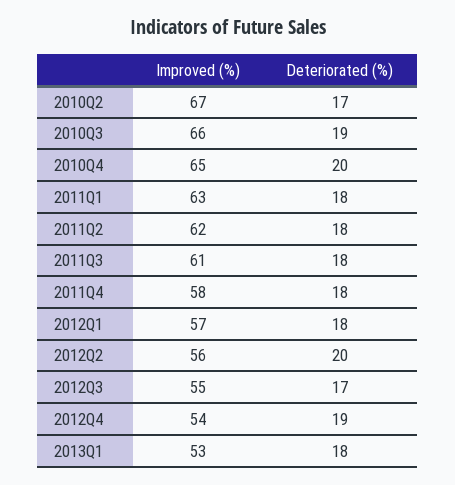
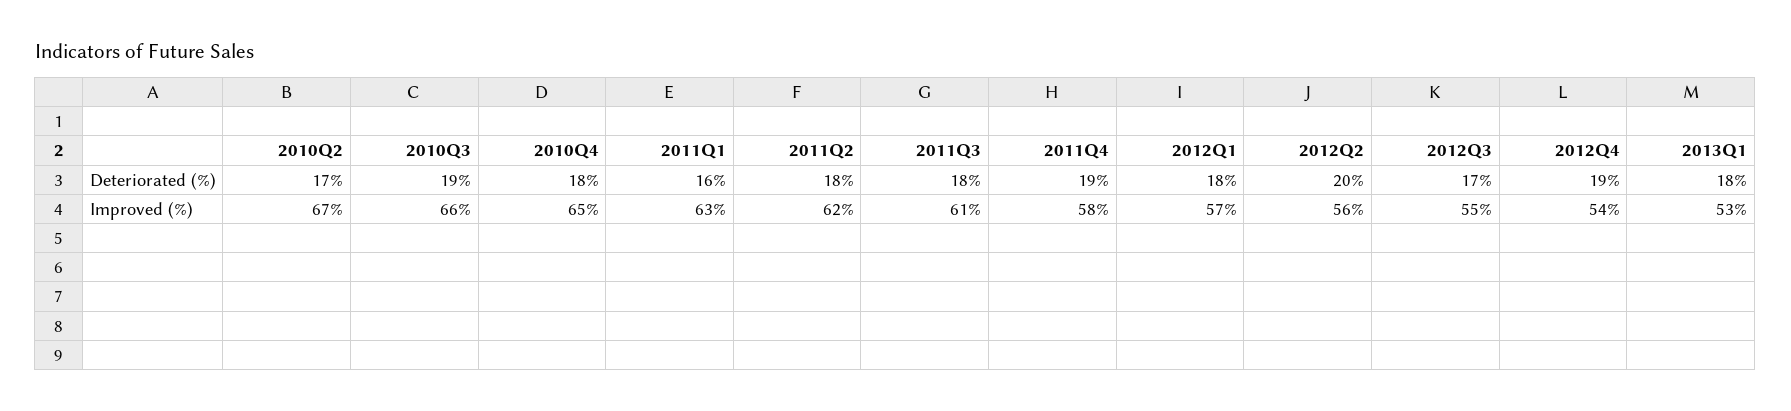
Deteriorated (%), 2010Q4: 20 -> 18
Deteriorated (%), 2011Q1: 18 -> 16
Deteriorated (%), 2011Q4: 18 -> 19

